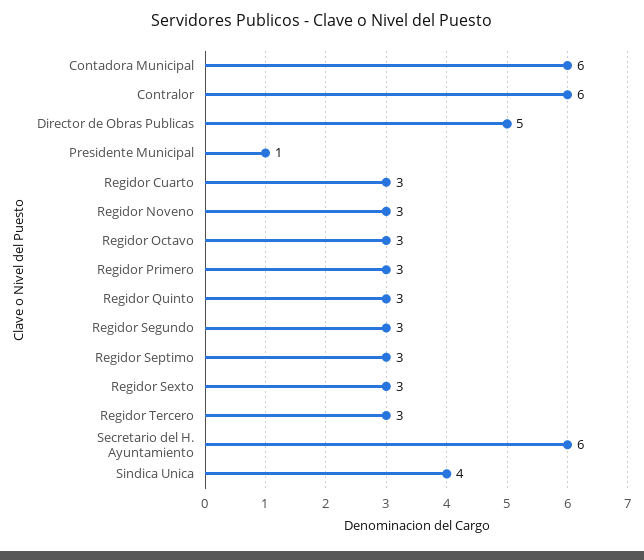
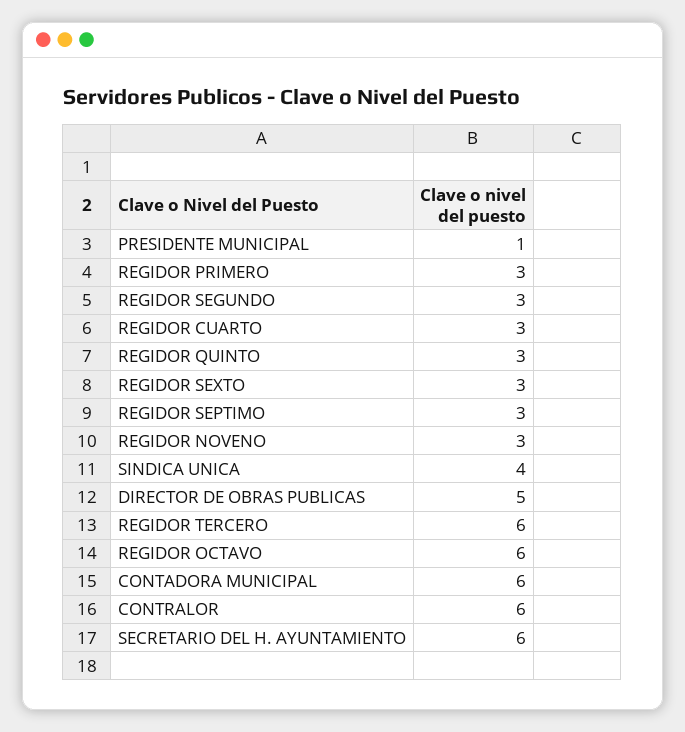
Regidor Octavo: 3 -> 6
Regidor Tercero: 3 -> 6

